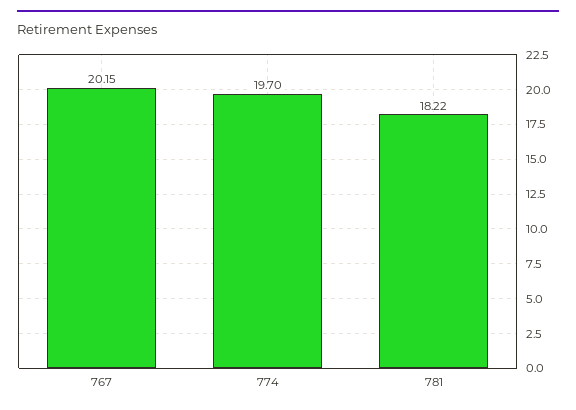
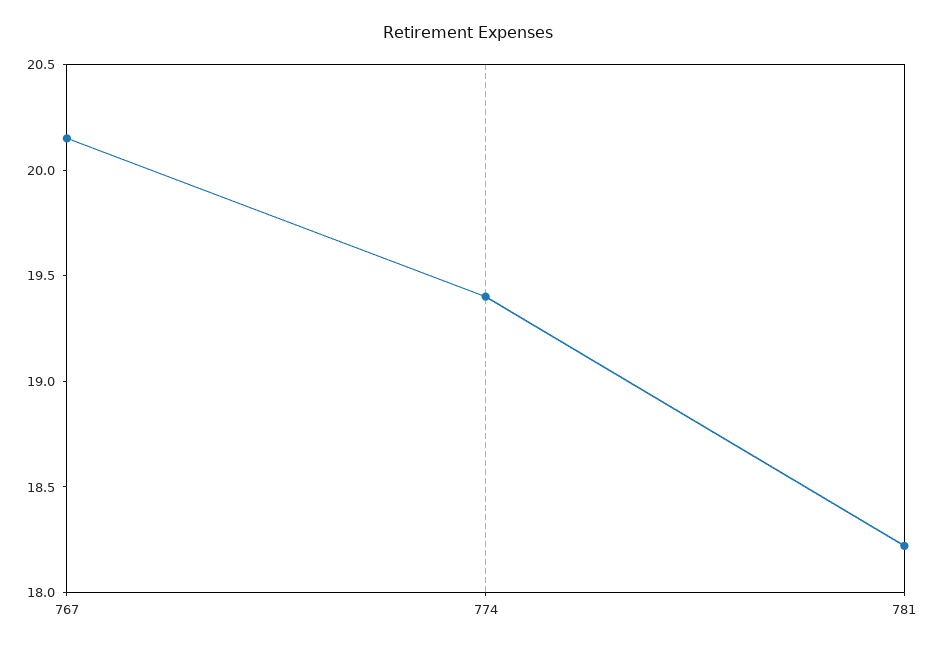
774: 19.7 -> 19.4

